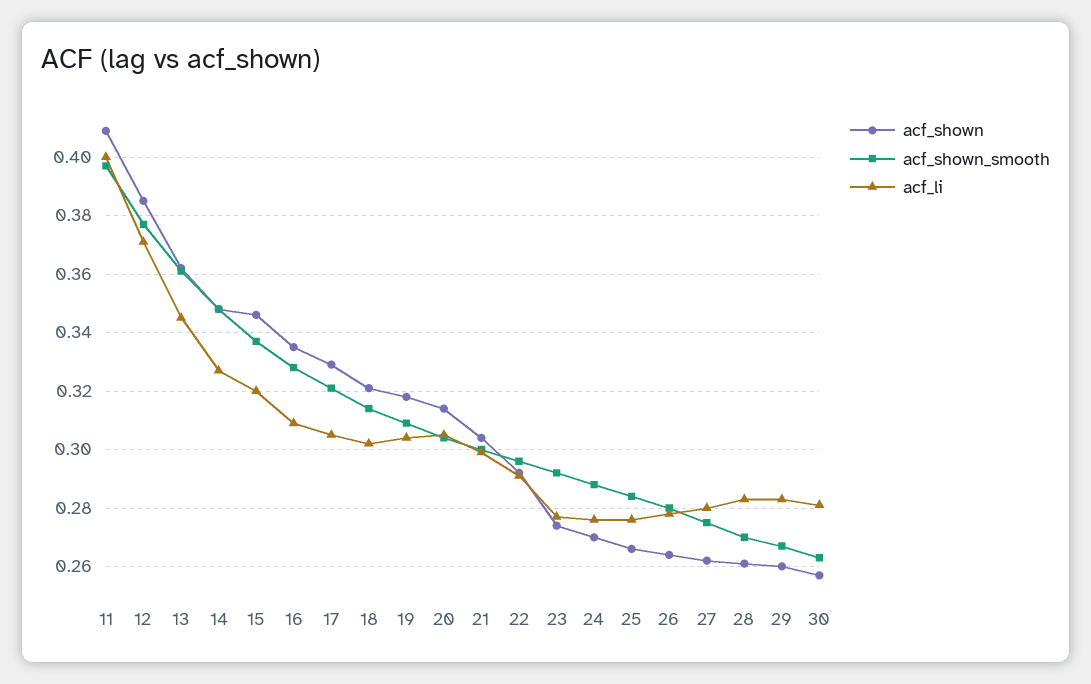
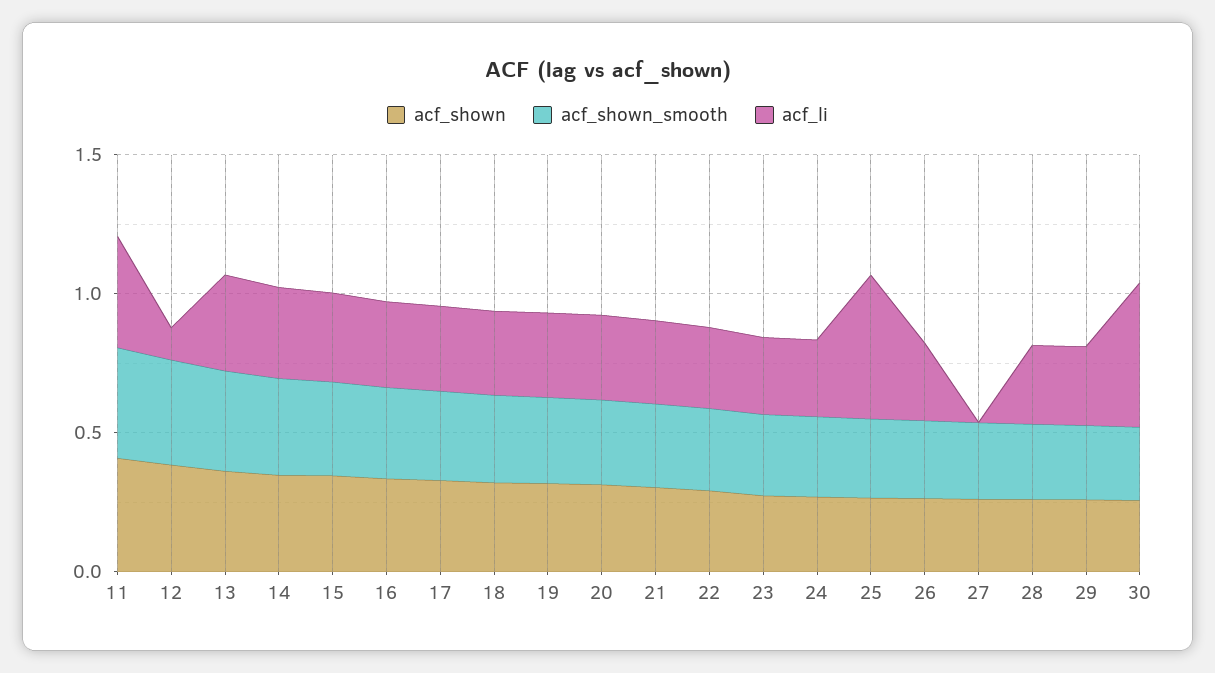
acf_li, 12: 0.37 -> 0.1
acf_li, 25: 0.275 -> 0.5
acf_li, 27: 0.28 -> 0
acf_li, 30: 0.28 -> 0.5

